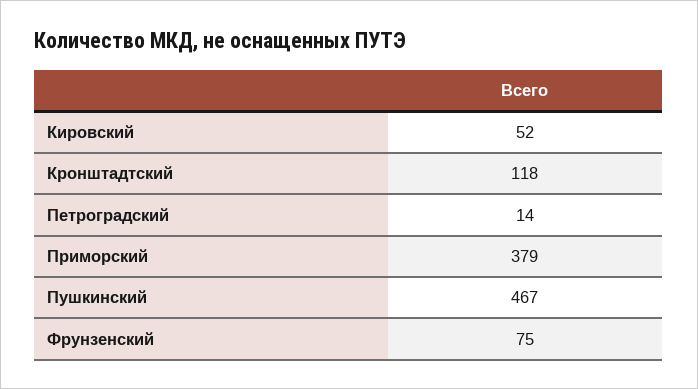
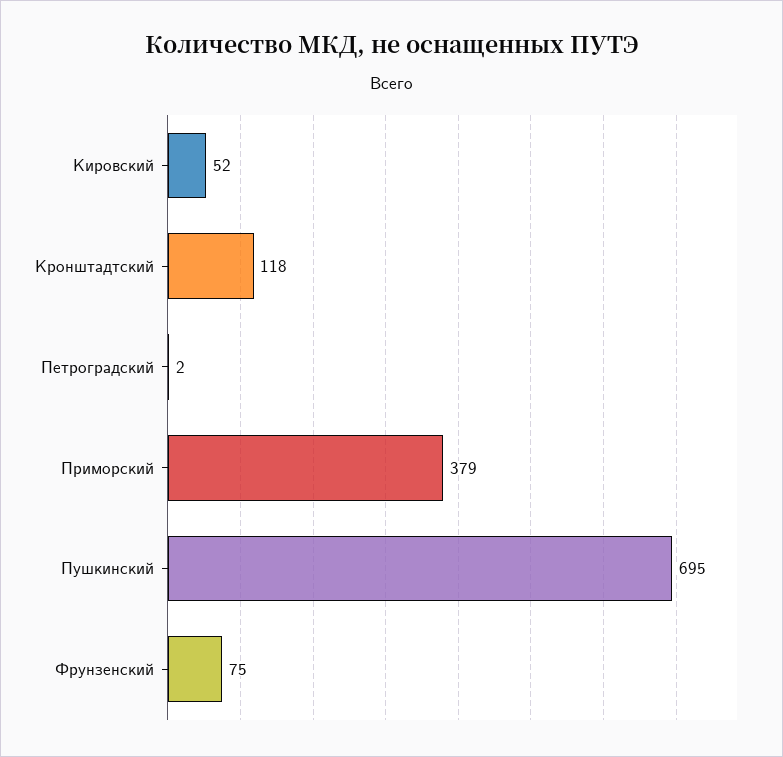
Петроградский: 14 -> 2
Пушкинский: 467 -> 695

